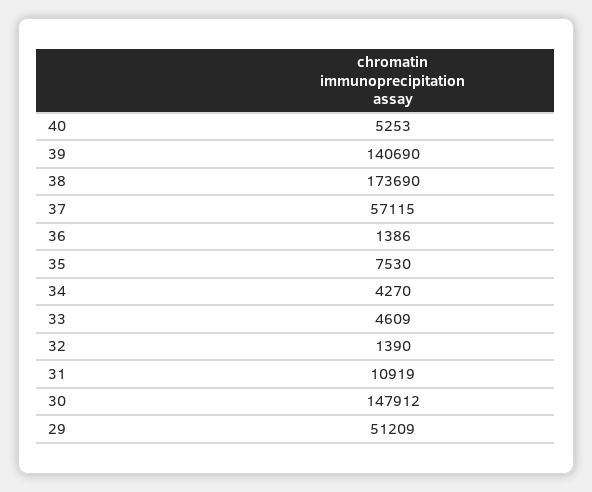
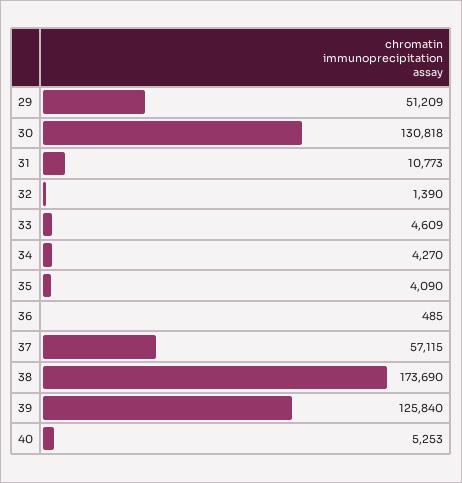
39: 140690 -> 125840
36: 1386 -> 485
35: 7530 -> 4090
31: 10919 -> 10773
30: 147912 -> 130818

